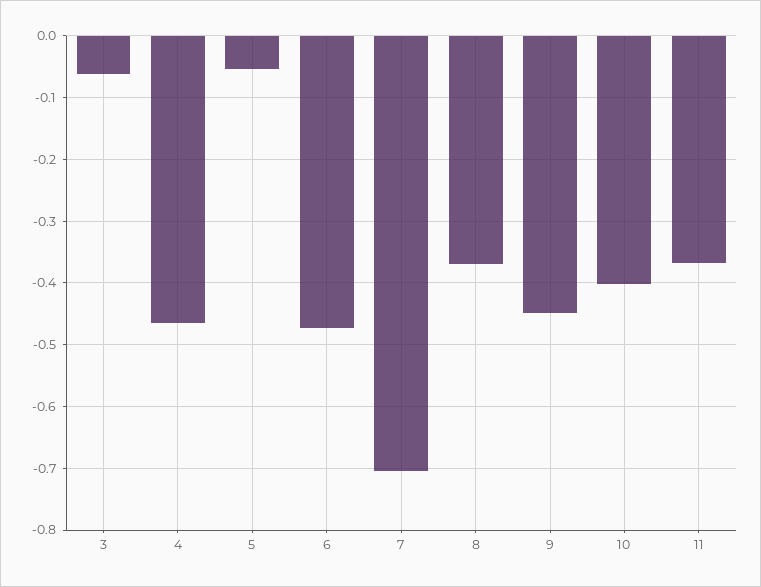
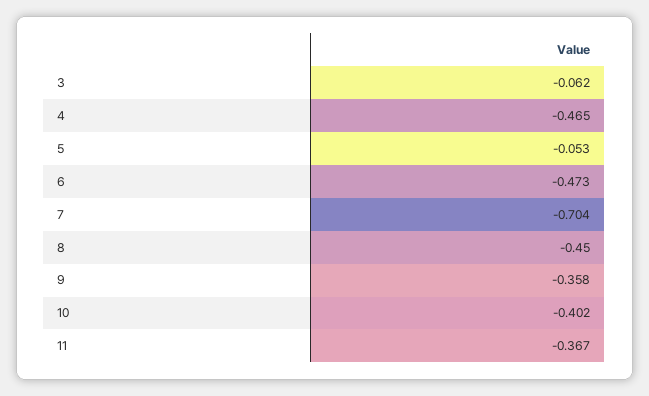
8: -0.37 -> -0.45
9: -0.45 -> -0.358

